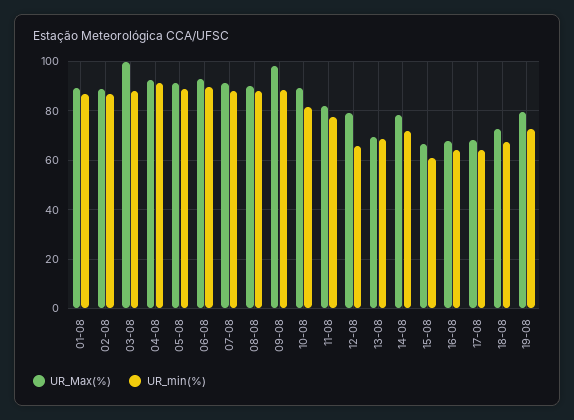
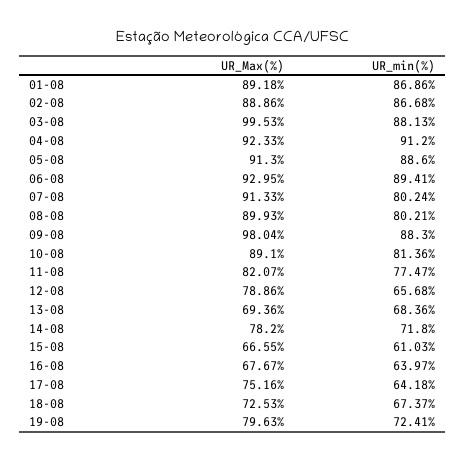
UR_min(%), 07-08: 87.5 -> 80.24
UR_min(%), 08-08: 87.5 -> 80.21
UR_Max(%), 17-08: 67.5 -> 75.16

